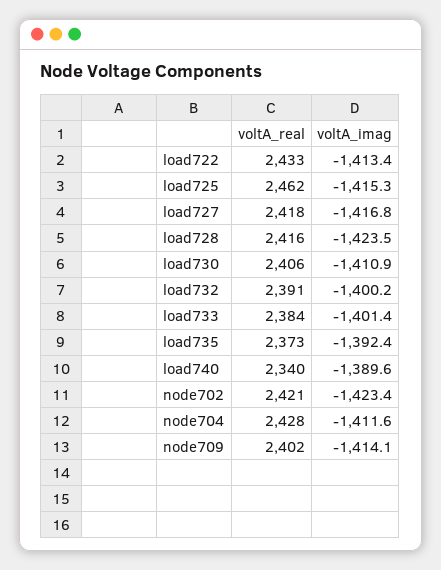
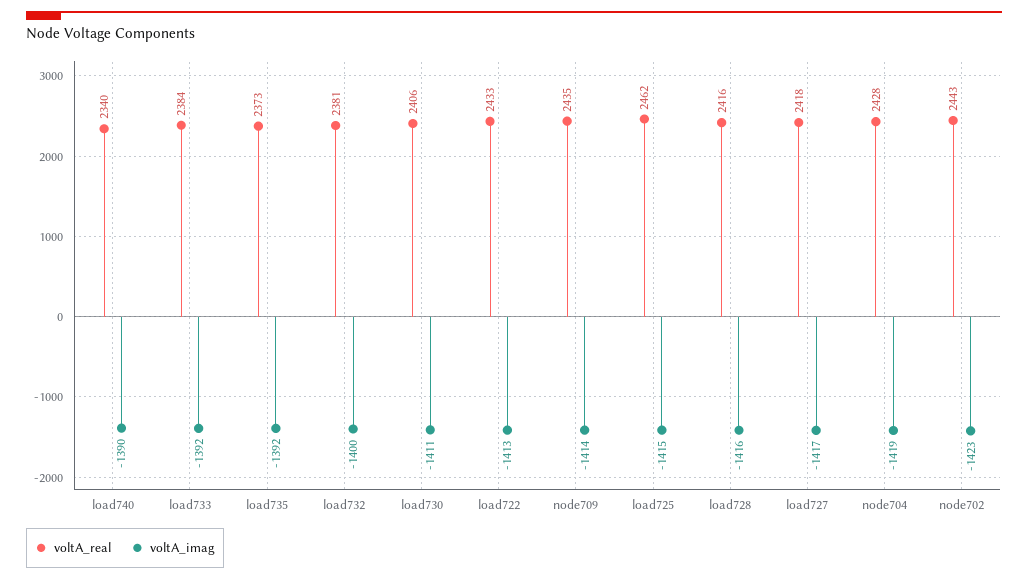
voltA_imag, load728: -1423.5 -> -1416
voltA_real, load732: 2391 -> 2381
voltA_imag, load733: -1401.4 -> -1392
voltA_real, node702: 2421 -> 2443
voltA_imag, node704: -1411.6 -> -1419
voltA_real, node709: 2402 -> 2435

